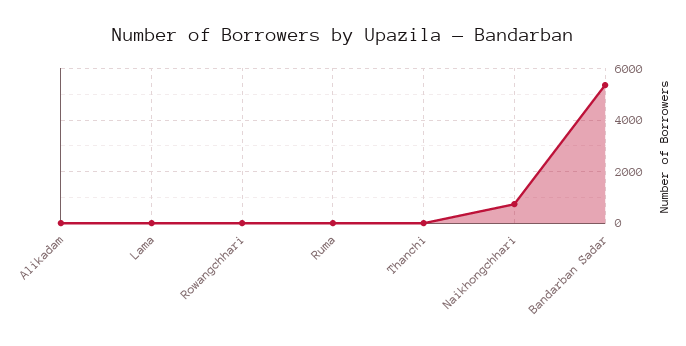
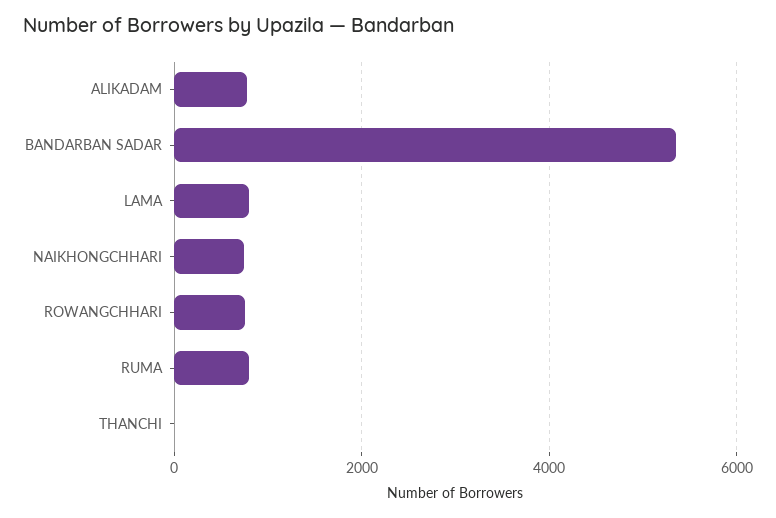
Alikadam: 0 -> 800
Lama: 0 -> 800
Rowangchhari: 0 -> 800
Ruma: 0 -> 800

